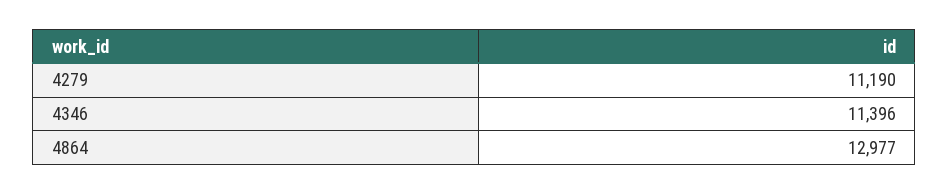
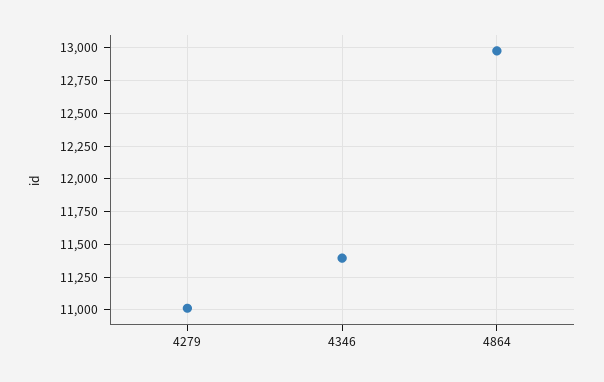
4279: 11190 -> 11000

